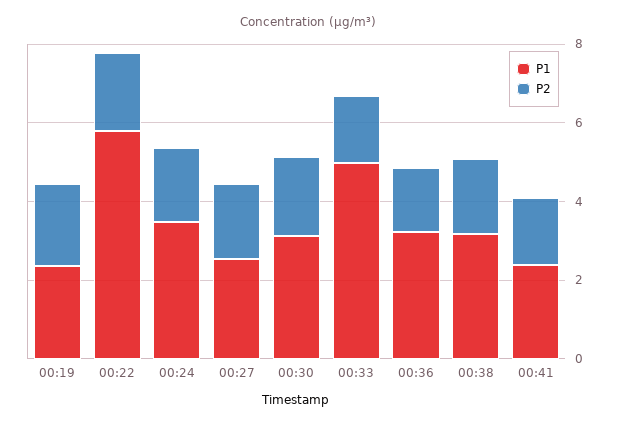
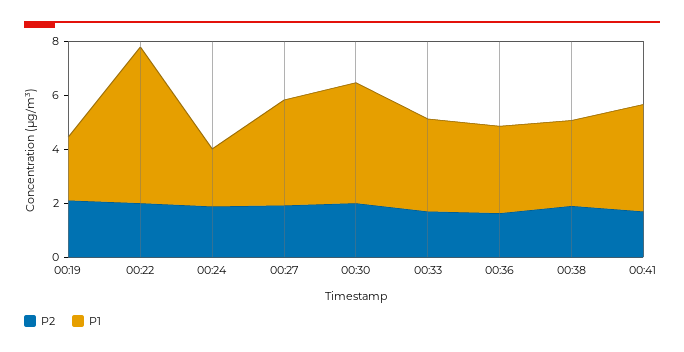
P1, 00:24: 3.5 -> 2
P1, 00:27: 2.5 -> 4
P1, 00:30: 3 -> 4.5
P1, 00:33: 5 -> 3.5
P1, 00:41: 2.5 -> 4

